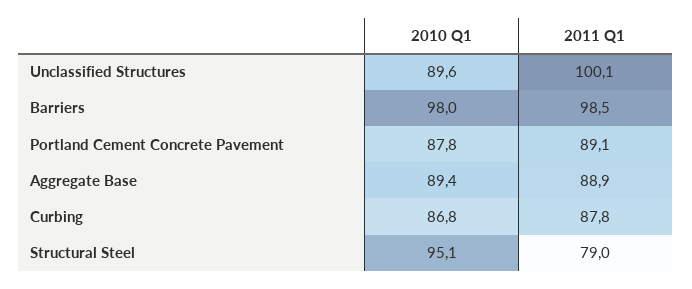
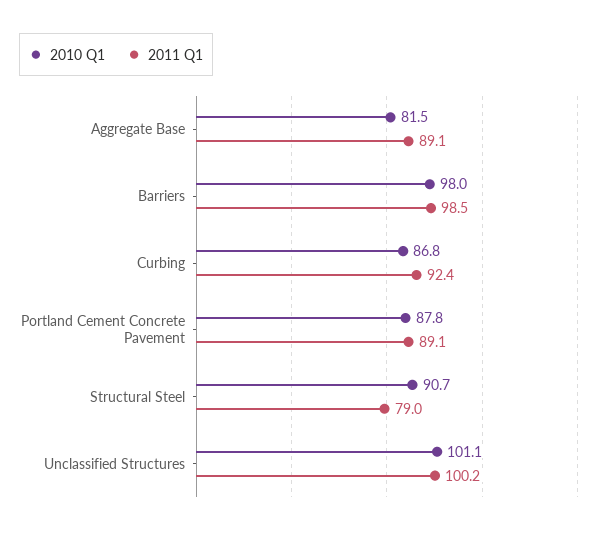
2010 Q1, Unclassified Structures: 89.6 -> 101.1
2011 Q1, Unclassified Structures: 100.1 -> 100.2
2010 Q1, Aggregate Base: 89.4 -> 81.5
2011 Q1, Aggregate Base: 88.9 -> 89.1
2011 Q1, Curbing: 87.8 -> 92.4
2010 Q1, Structural Steel: 95.1 -> 90.7

